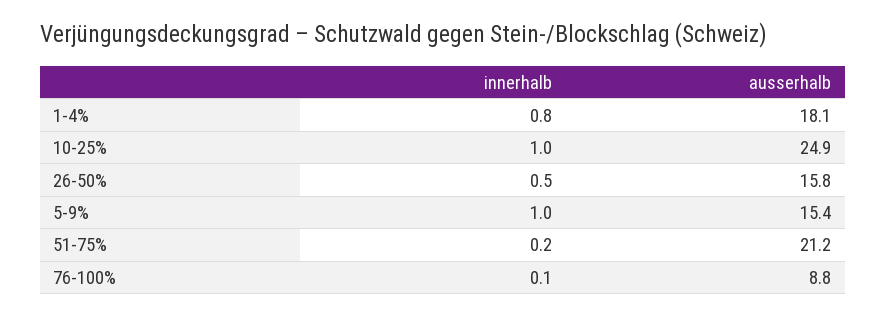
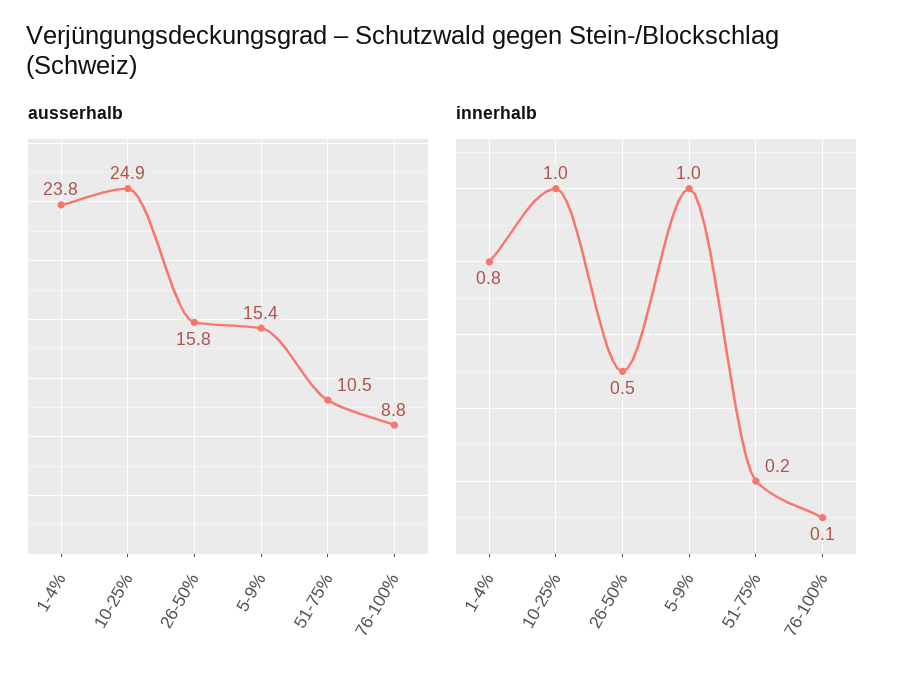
ausserhalb, 1-4%: 18.1 -> 23.8
ausserhalb, 51-75%: 21.2 -> 10.5

